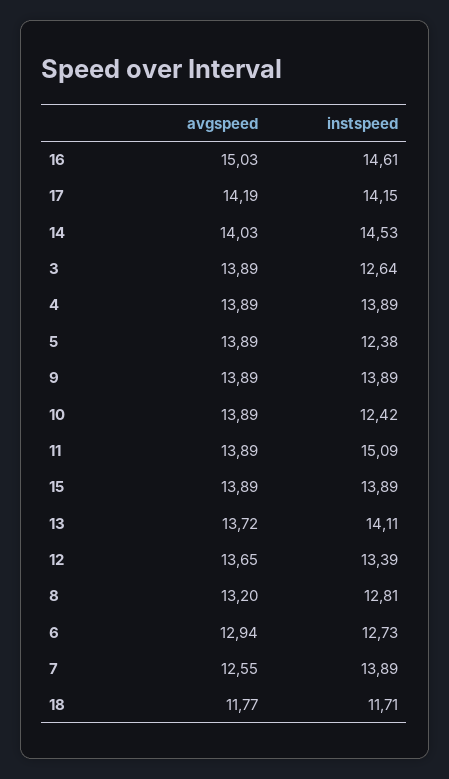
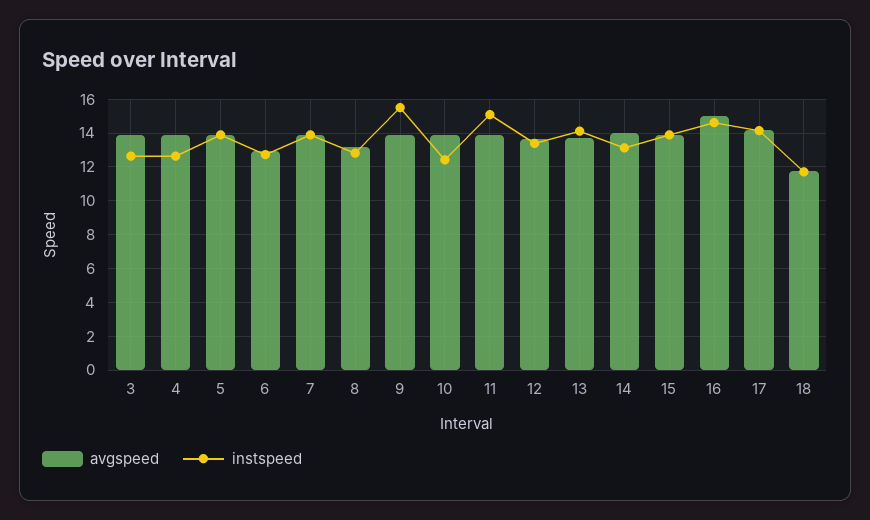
instspeed, 14: 14.53 -> 13
instspeed, 4: 13.89 -> 12.5
instspeed, 5: 12.38 -> 14
instspeed, 9: 13.89 -> 15.5
avgspeed, 7: 12.55 -> 14

